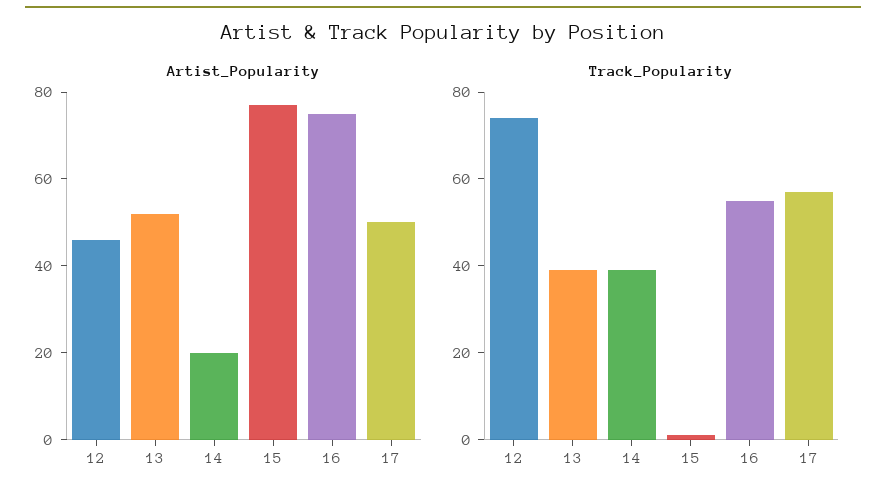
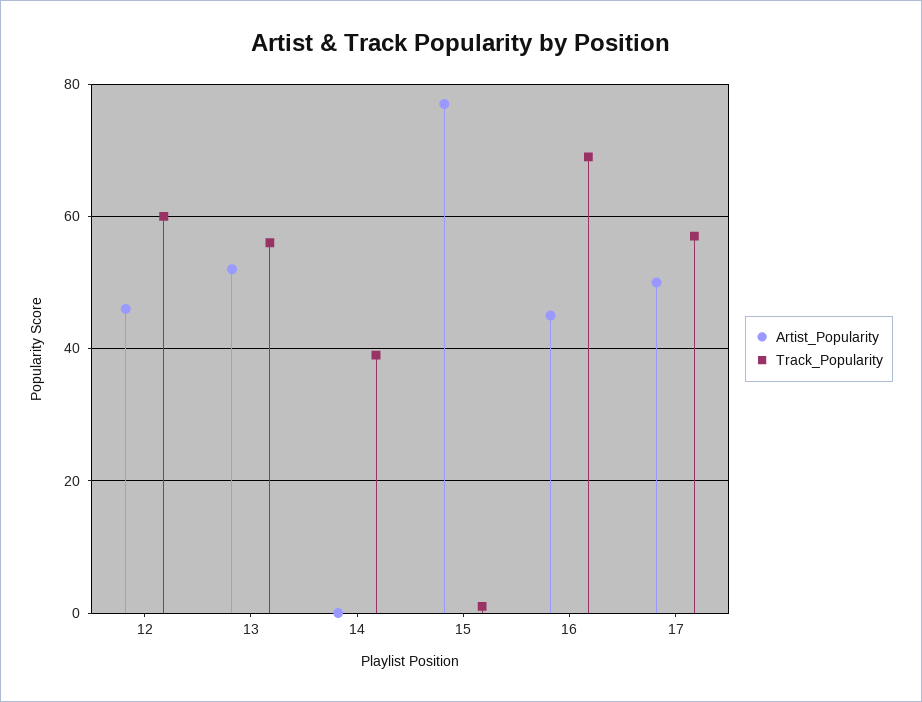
Artist_Popularity, 14: 20 -> 0
Artist_Popularity, 16: 75 -> 45
Track_Popularity, 12: 75 -> 60
Track_Popularity, 13: 40 -> 55
Track_Popularity, 16: 55 -> 70

